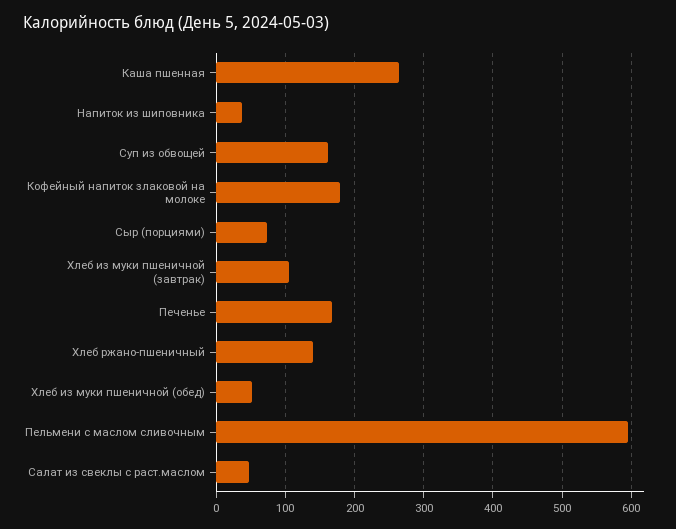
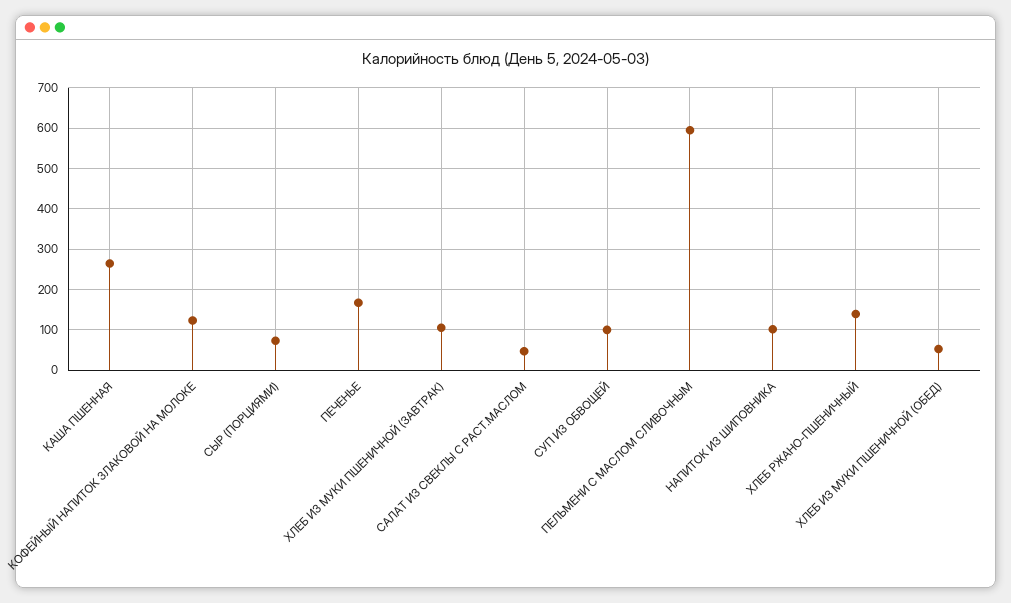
Напиток из шиповника: 40 -> 100
Суп из обвощей: 160 -> 100
Кофейный напиток злаковой на молоке: 180 -> 120

